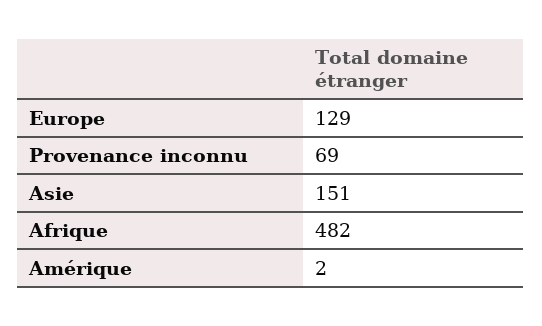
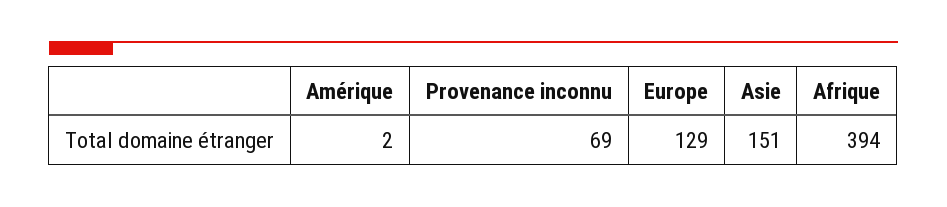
Afrique: 482 -> 394

